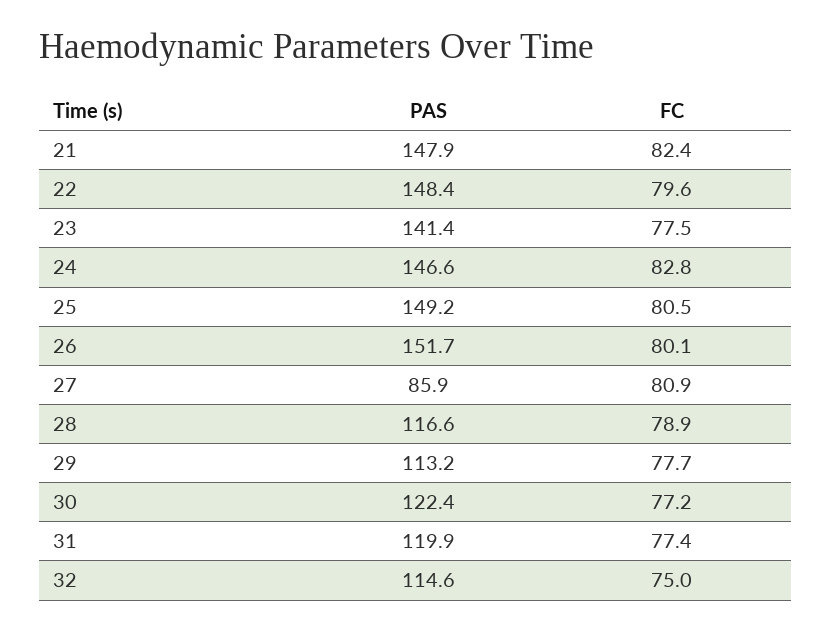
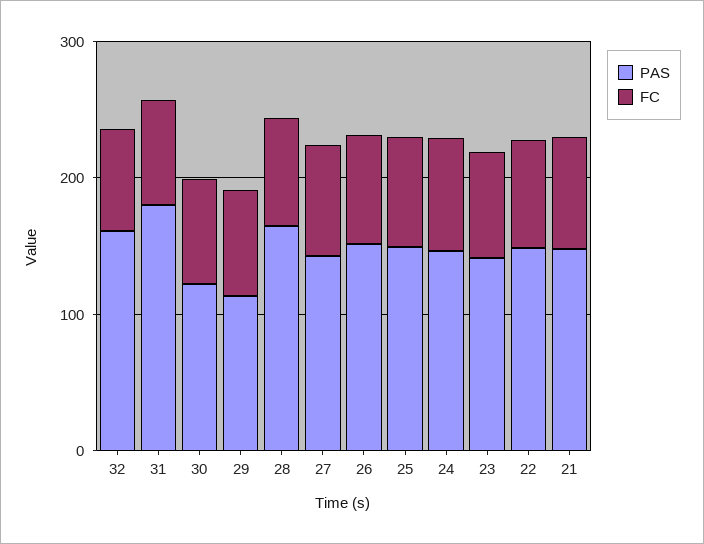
PAS, 27: 85.9 -> 140
PAS, 28: 116.6 -> 160
PAS, 31: 119.9 -> 180
PAS, 32: 114.6 -> 160

